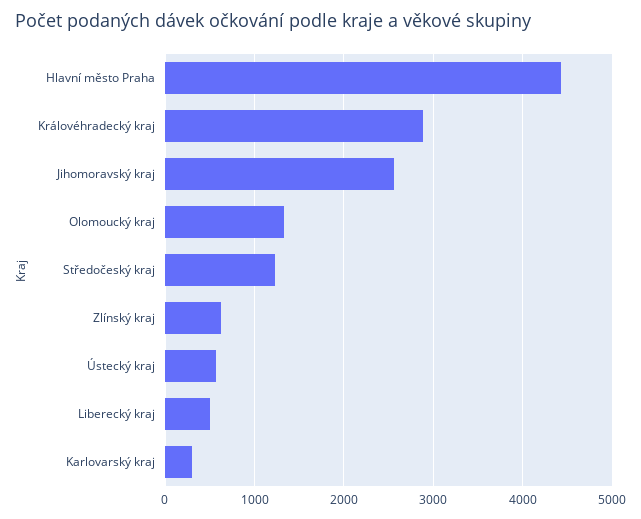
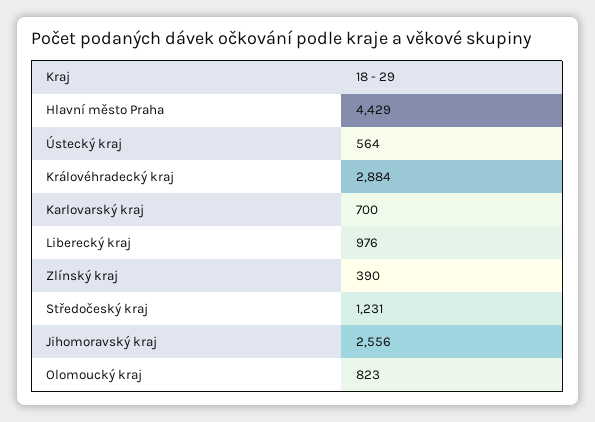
Olomoucký kraj: 1300 -> 823
Zlínský kraj: 600 -> 390
Liberecký kraj: 500 -> 976
Karlovarský kraj: 300 -> 700

